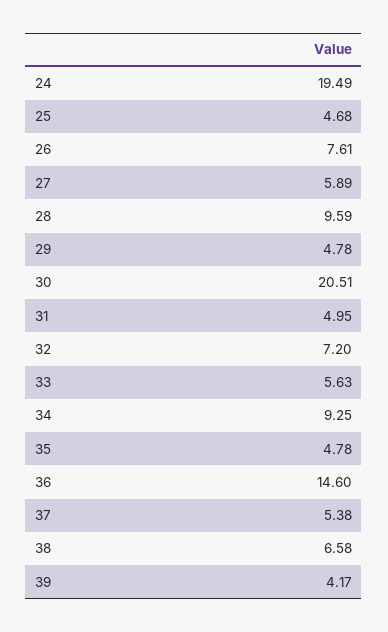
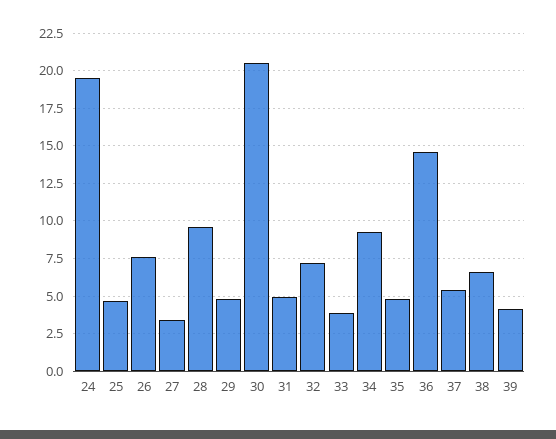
27: 5.89 -> 3.5
33: 5.63 -> 4

